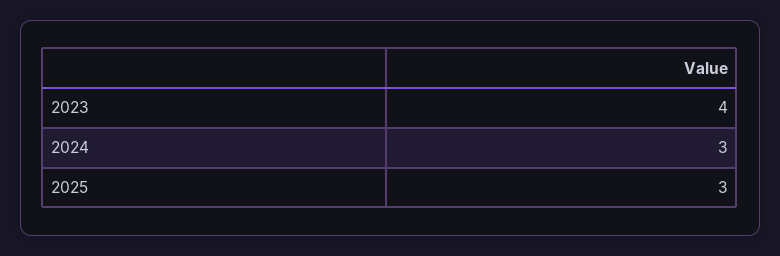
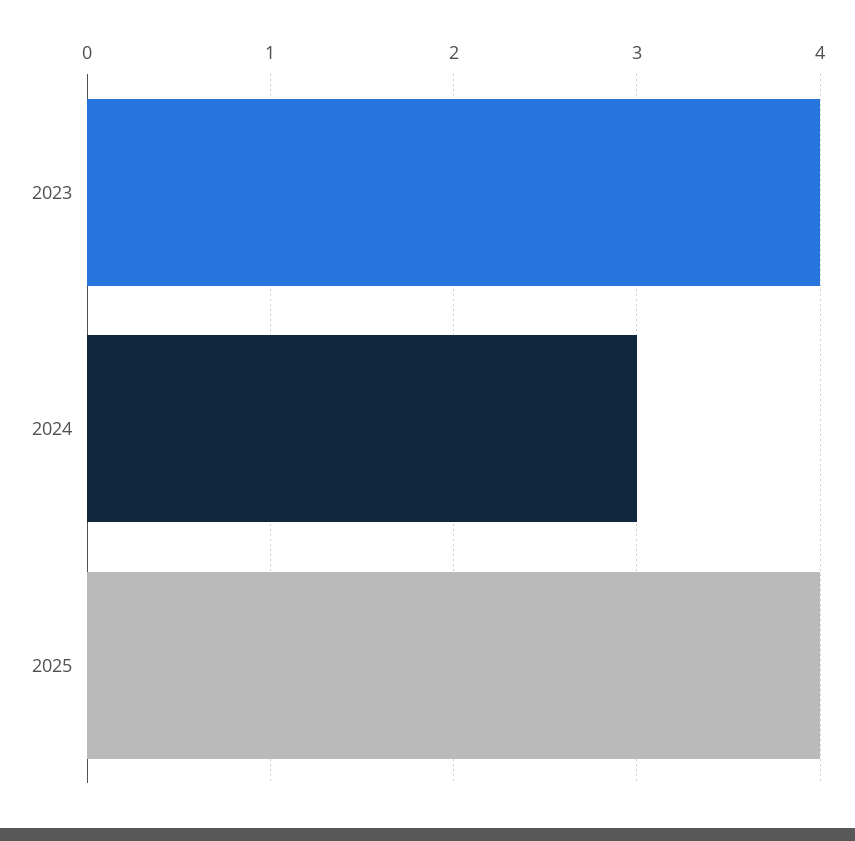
2025: 3 -> 4

